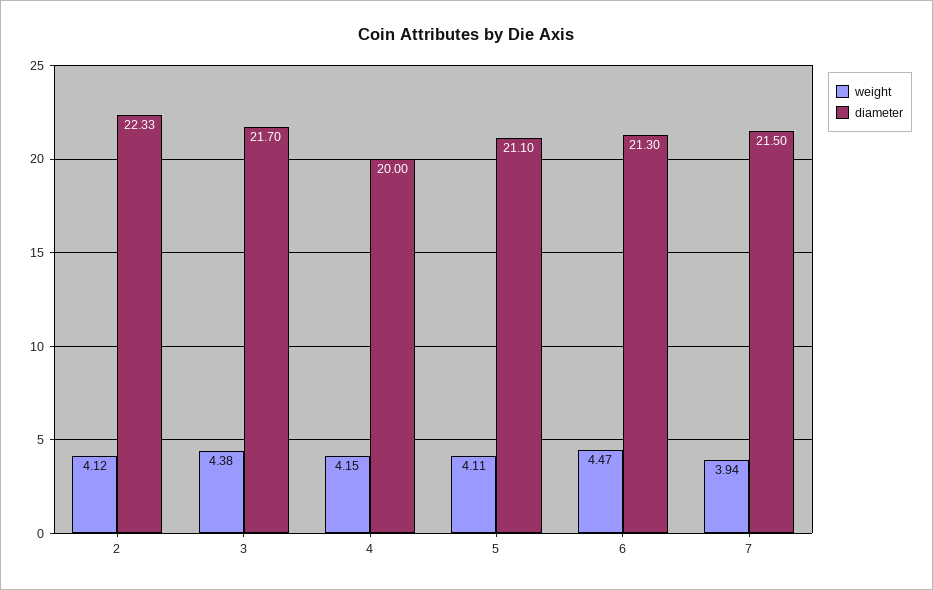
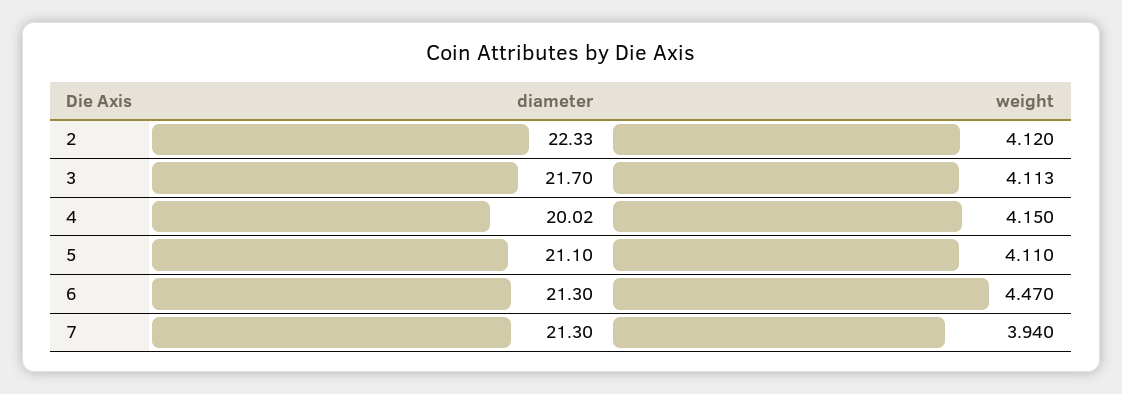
weight, 3: 4.38 -> 4.113
diameter, 4: 20 -> 20.02
diameter, 7: 21.5 -> 21.3

